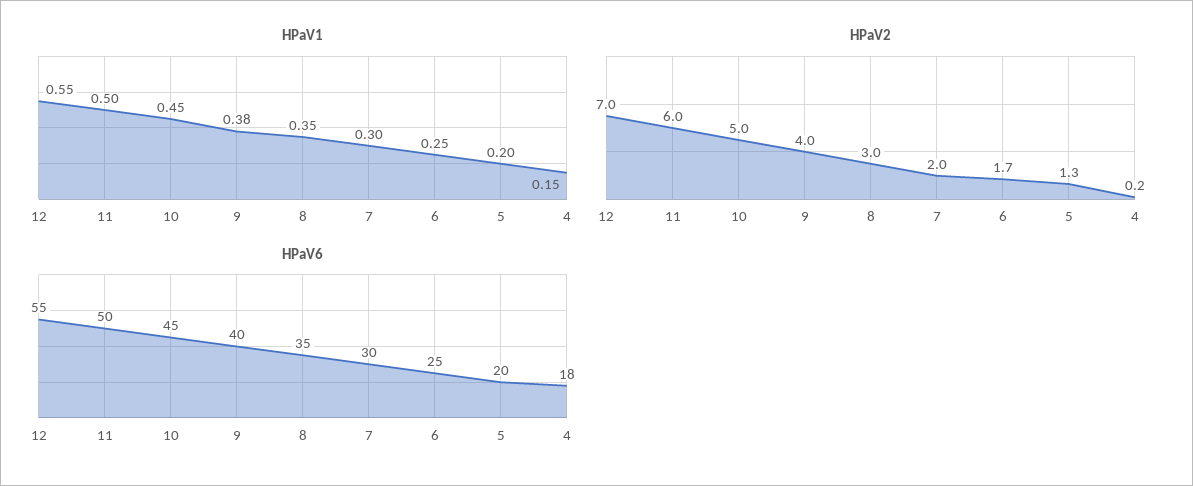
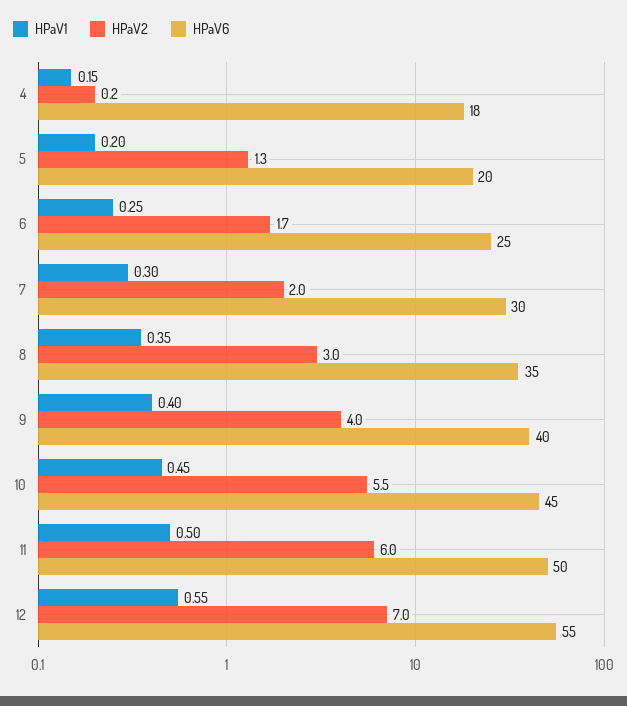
HPaV1, 9: 0.38 -> 0.4
HPaV2, 10: 5 -> 5.5

